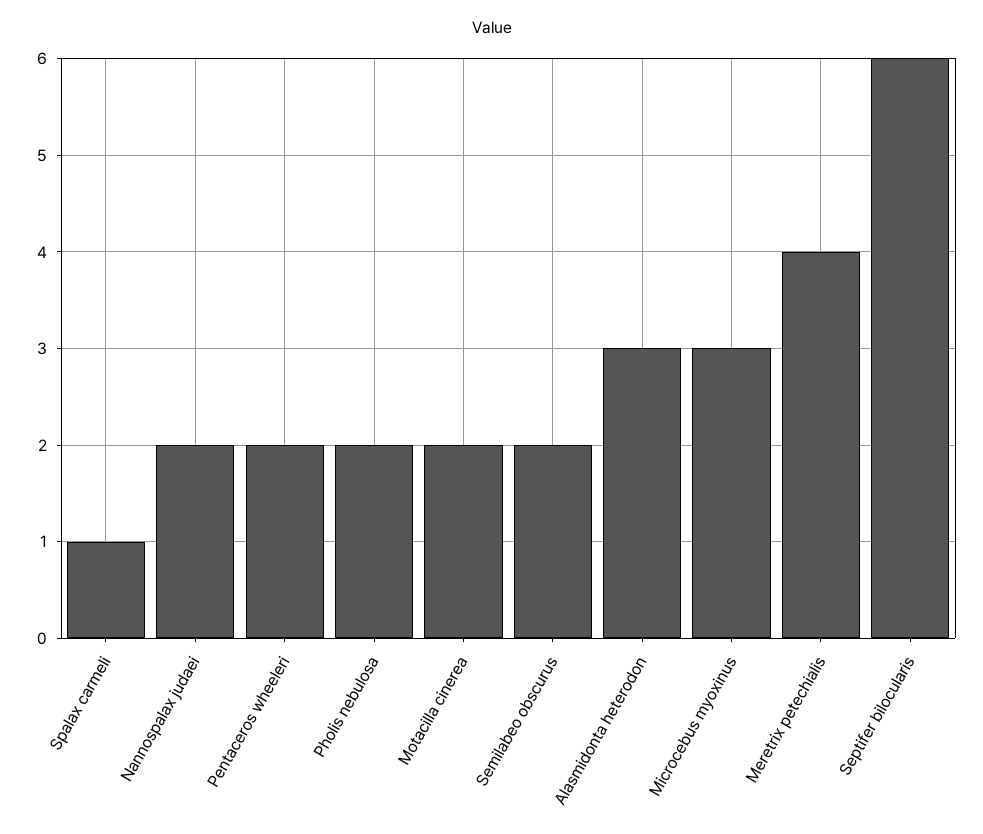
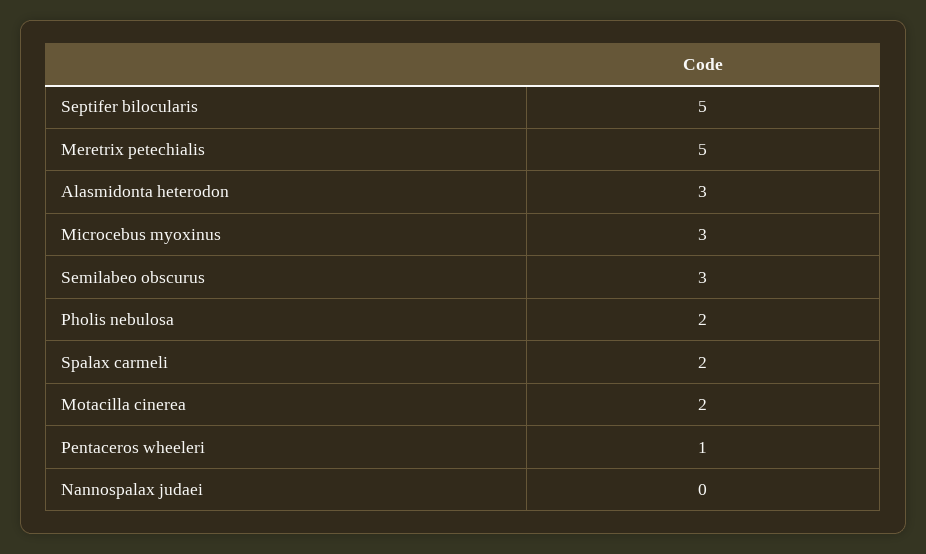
Spalax carmeli: 1 -> 2
Nannospalax judaei: 2 -> 0
Pentaceros wheeleri: 2 -> 1
Semilabeo obscurus: 2 -> 3
Meretrix petechialis: 4 -> 5
Septifer bilocularis: 6 -> 5

